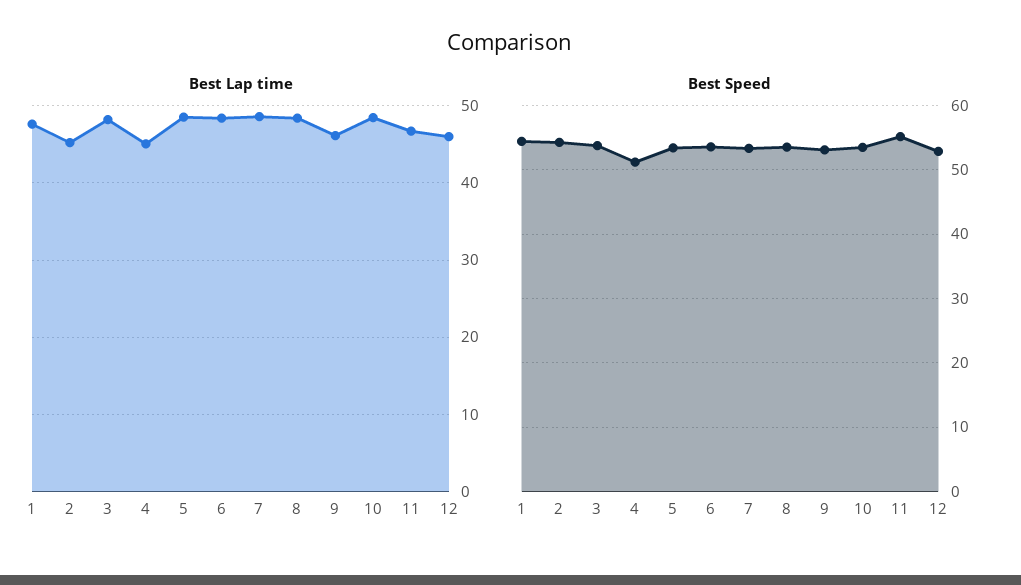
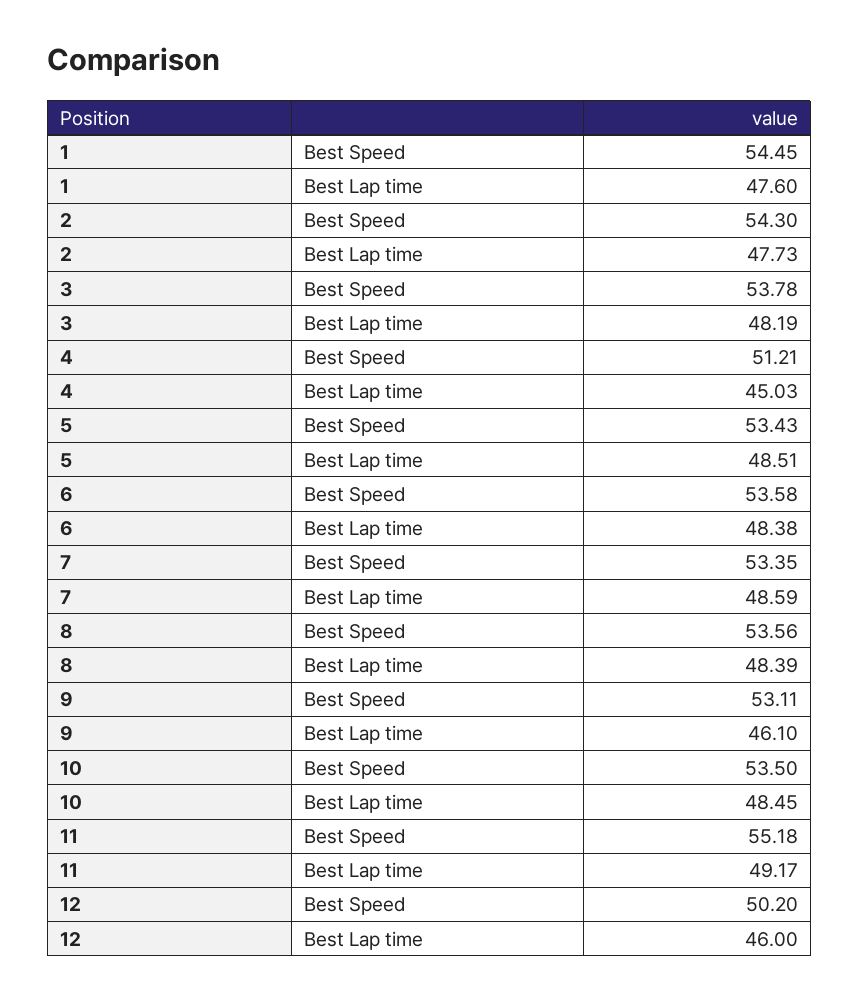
Best Lap time, 2: 45 -> 47.73
Best Lap time, 11: 47 -> 49.17
Best Speed, 12: 53 -> 50.2

